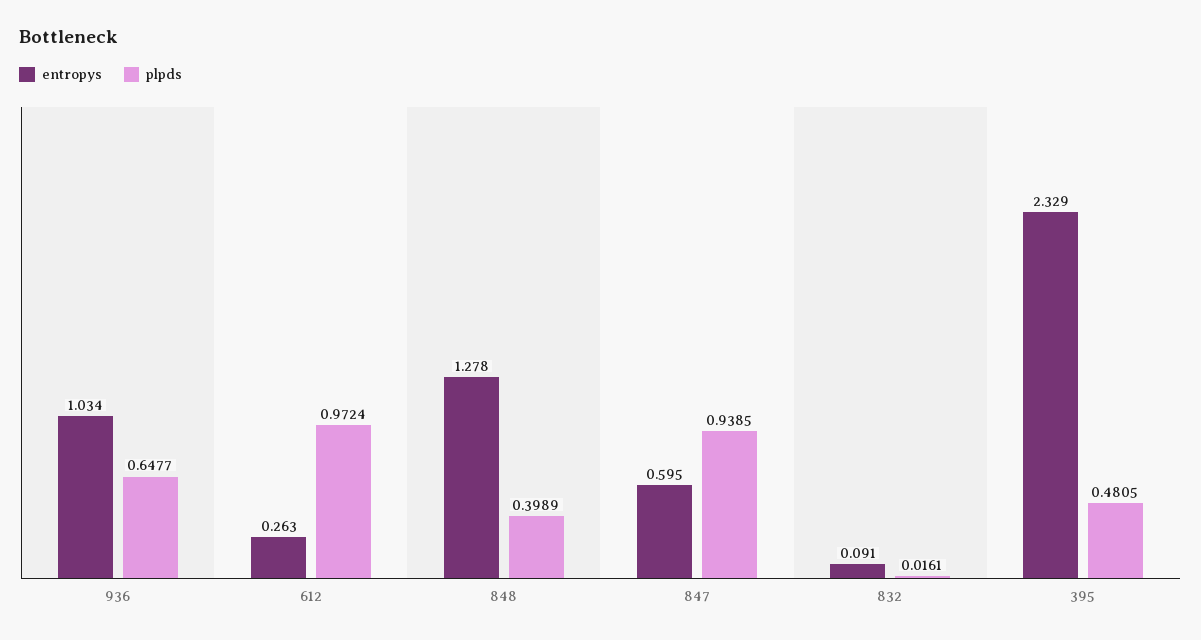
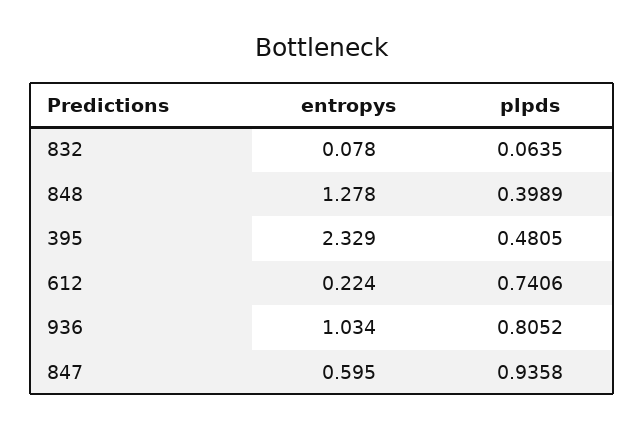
plpds, 936: 0.6477 -> 0.8052
entropys, 612: 0.263 -> 0.224
plpds, 612: 0.9724 -> 0.7406
plpds, 847: 0.9385 -> 0.9358
entropys, 832: 0.091 -> 0.078
plpds, 832: 0.0161 -> 0.0635

